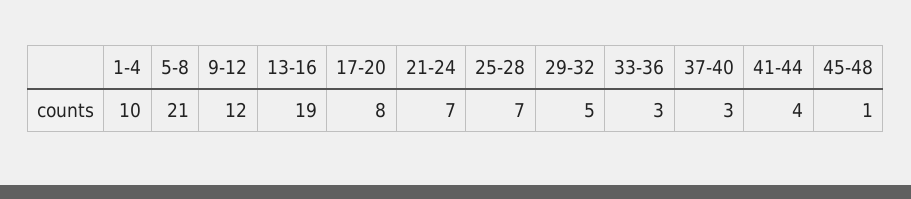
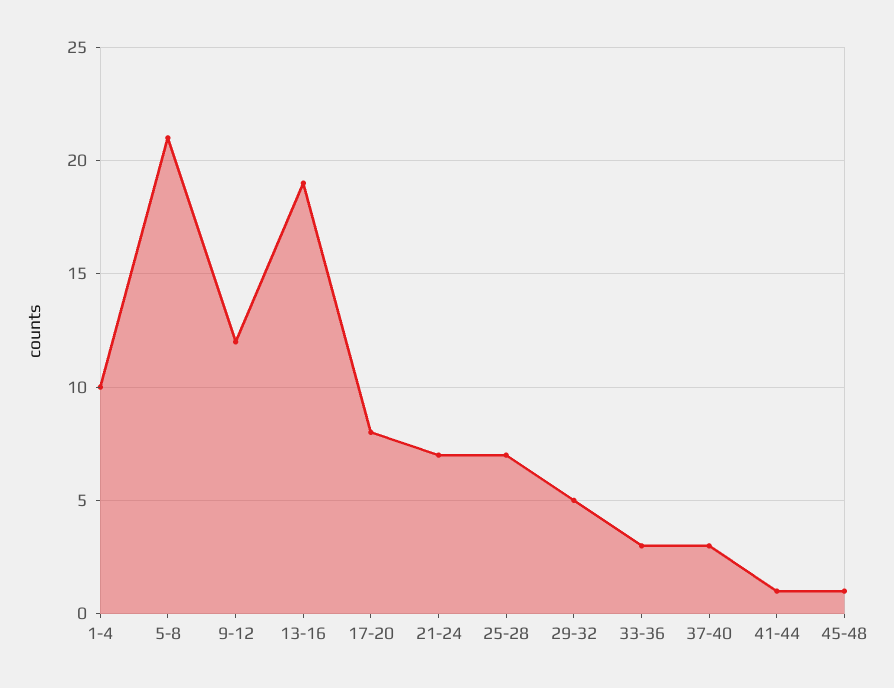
41-44: 4 -> 1

